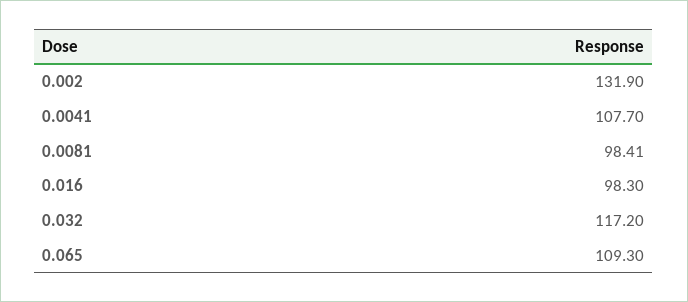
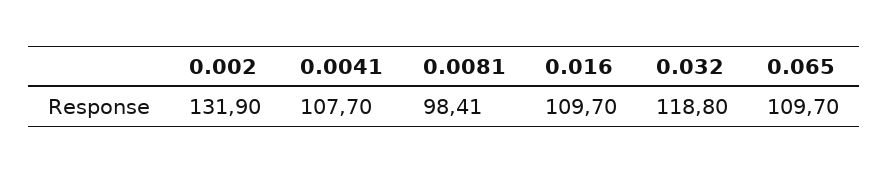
0.016: 98.3 -> 109.7
0.032: 117.2 -> 118.8
0.065: 109.3 -> 109.7

